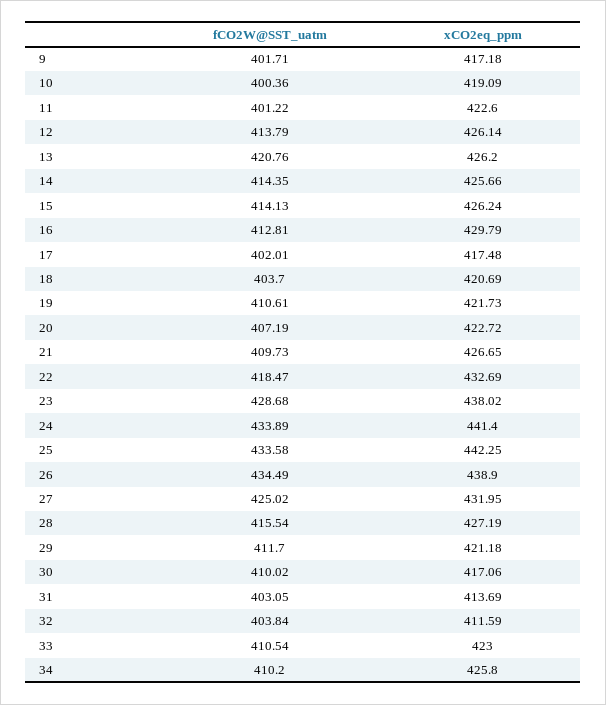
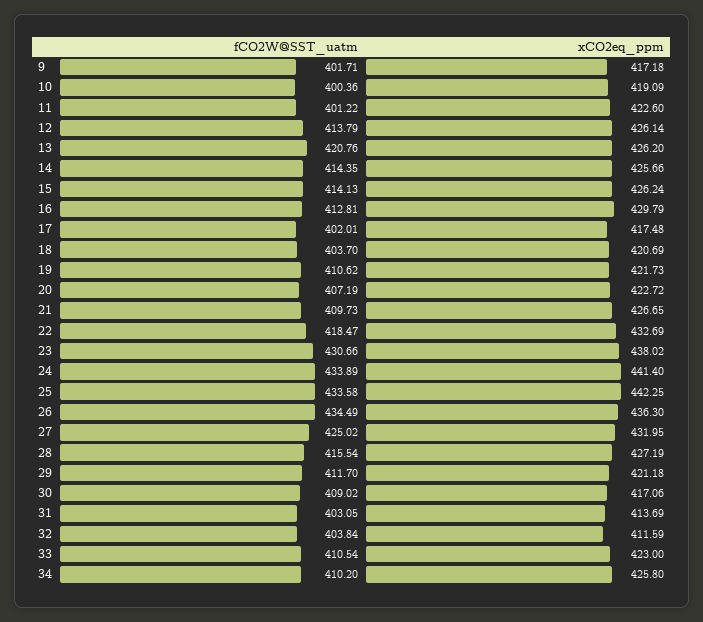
fCO2W@SST_uatm, 19: 410.61 -> 410.62
fCO2W@SST_uatm, 23: 428.68 -> 430.66
xCO2eq_ppm, 26: 438.9 -> 436.3
fCO2W@SST_uatm, 30: 410.02 -> 409.02

